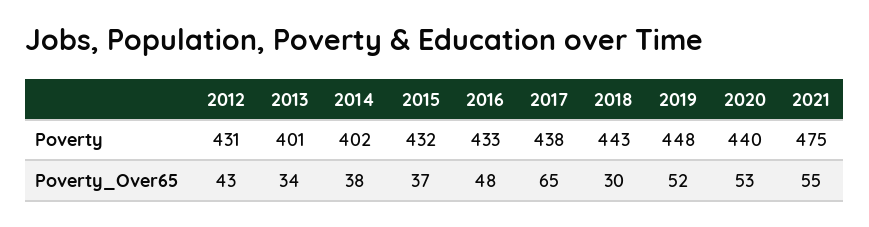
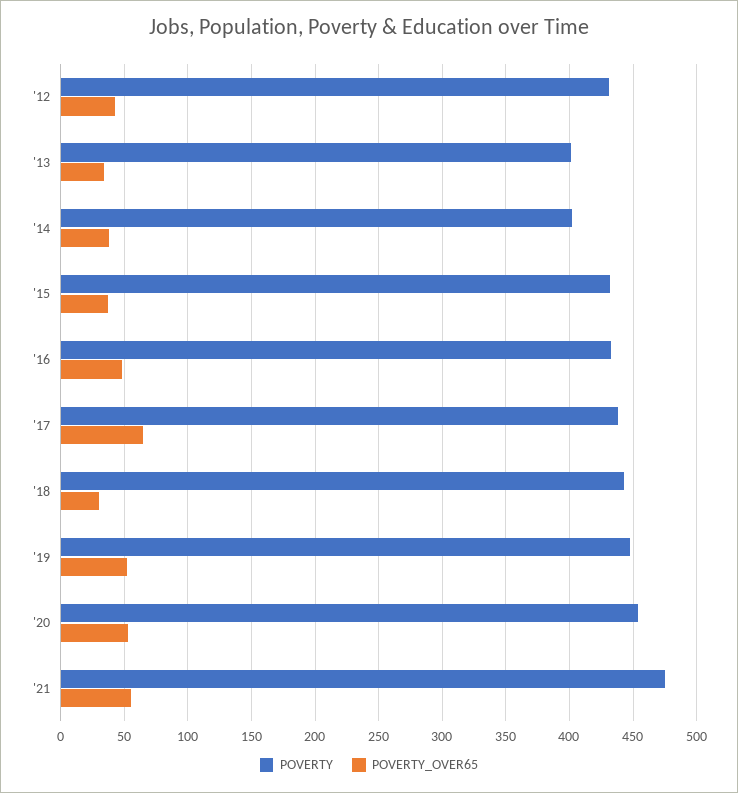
Poverty, 2020: 440 -> 455

